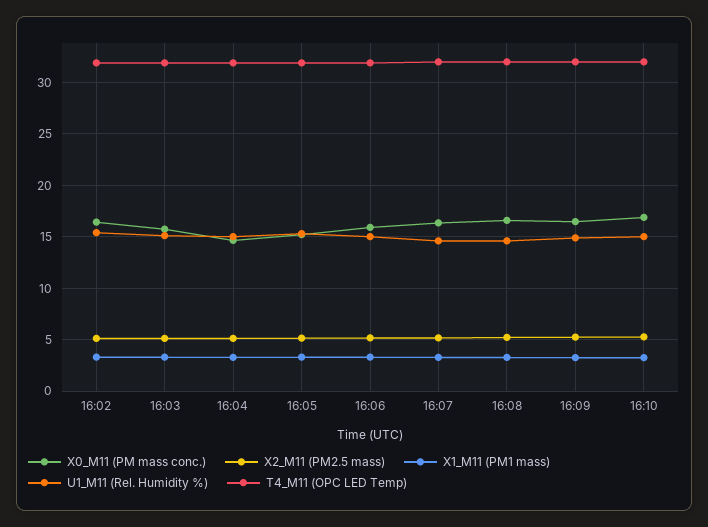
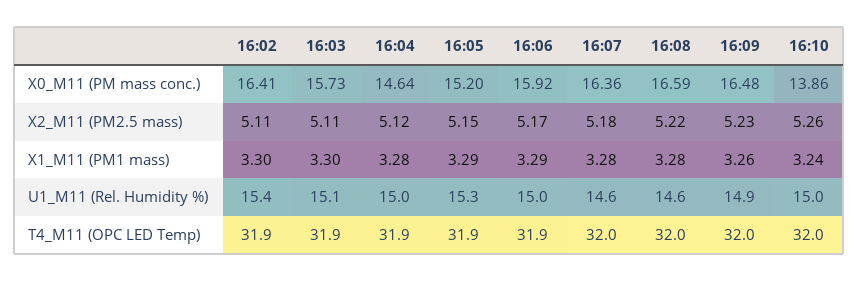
X0_M11 (PM mass conc.), 16:10: 17 -> 13.86

